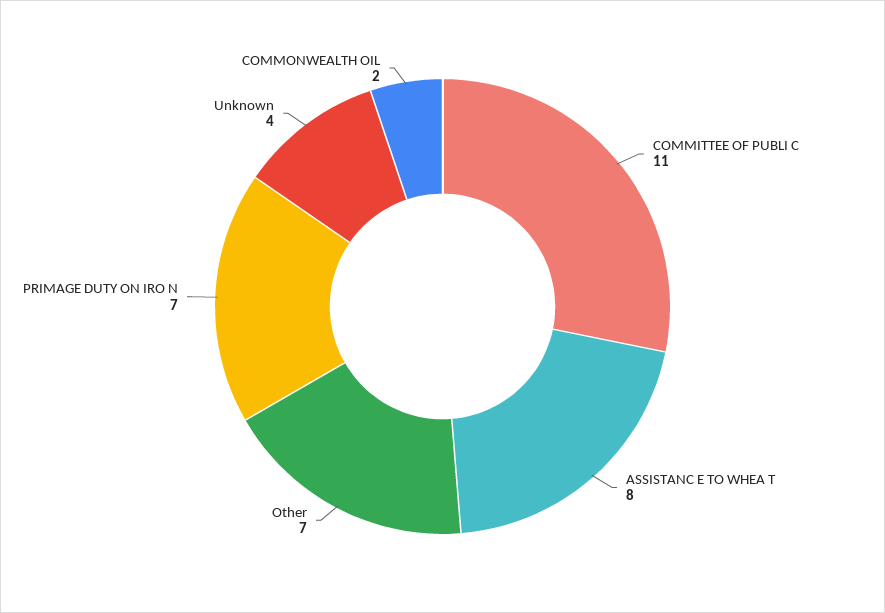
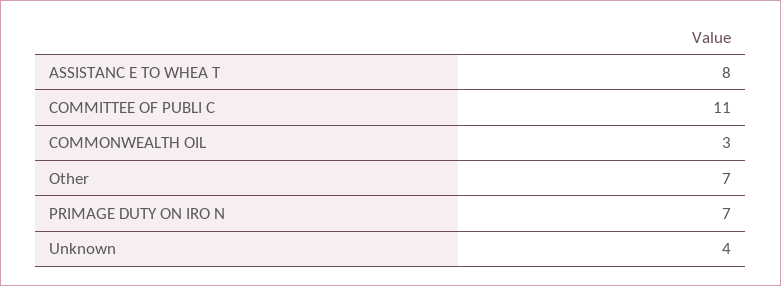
COMMONWEALTH OIL: 2 -> 3

